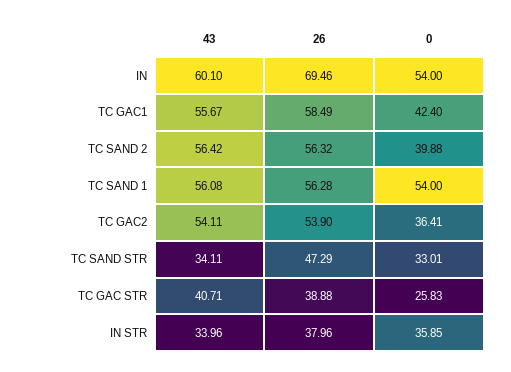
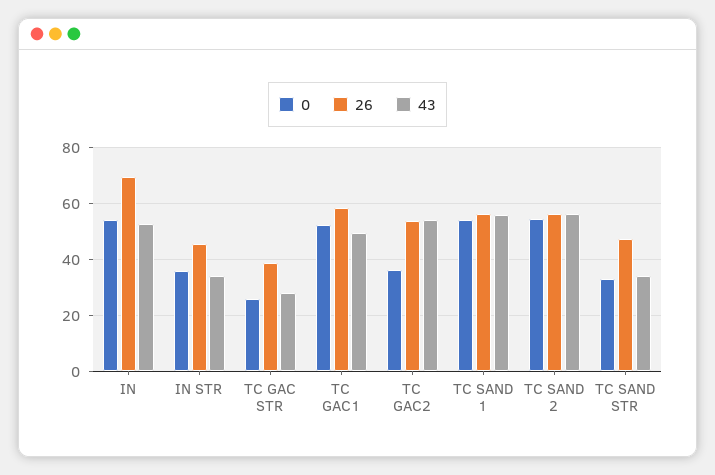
43, IN: 60.1 -> 52.5
43, TC GAC1: 55.67 -> 50
0, TC GAC1: 42.4 -> 52.5
0, TC SAND 2: 39.88 -> 55
43, TC GAC STR: 40.71 -> 27.5
26, IN STR: 37.96 -> 45

